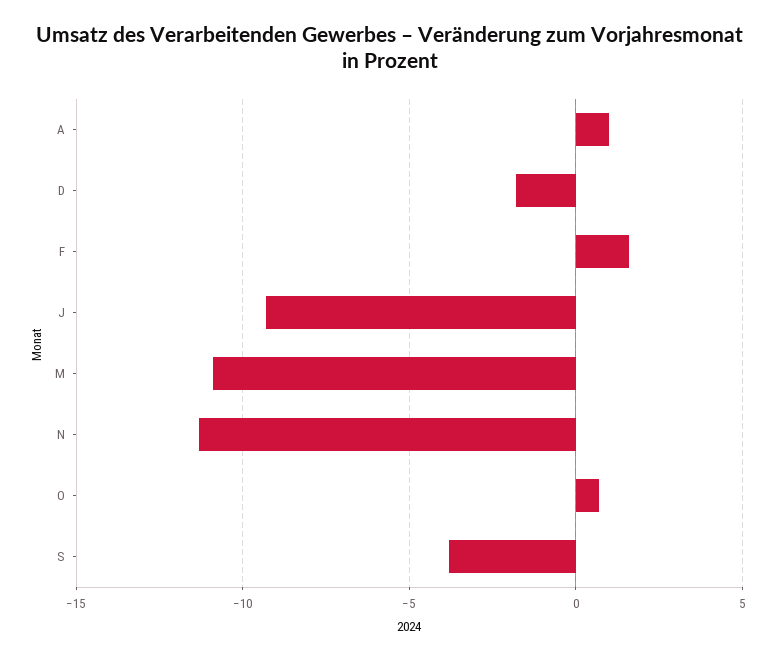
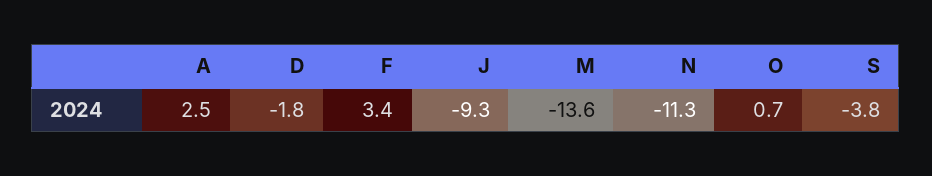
A: 1 -> 2.5
F: 1.5 -> 3.4
M: -11 -> -13.6

